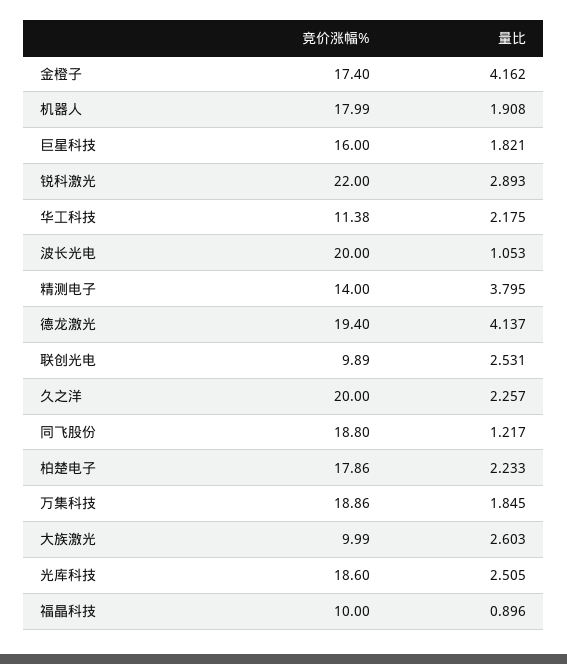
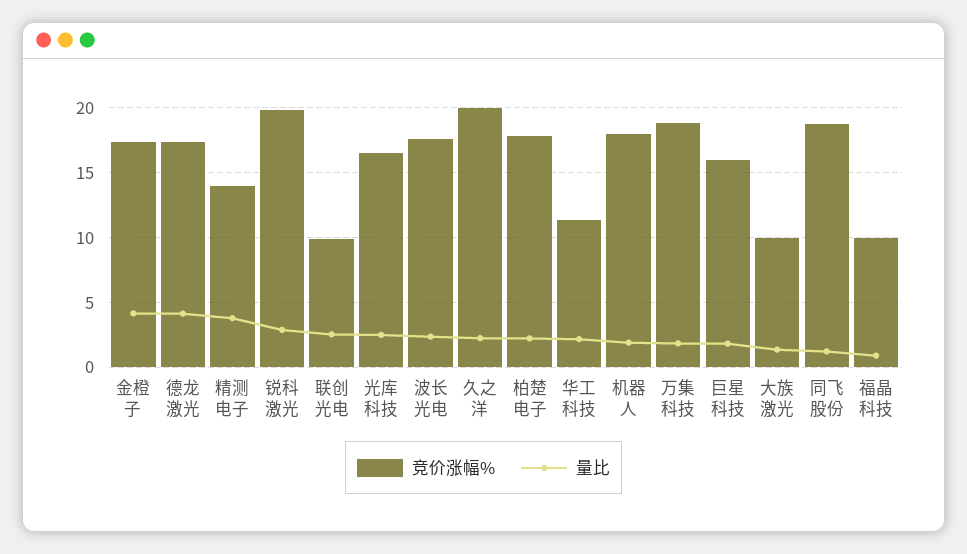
竞价涨幅%, 锐科激光: 22 -> 20
竞价涨幅%, 波长光电: 20 -> 17.5
量比, 波长光电: 1.053 -> 2.5
竞价涨幅%, 德龙激光: 19.4 -> 17.5
量比, 大族激光: 2.603 -> 1.5
竞价涨幅%, 光库科技: 18.6 -> 16.5

